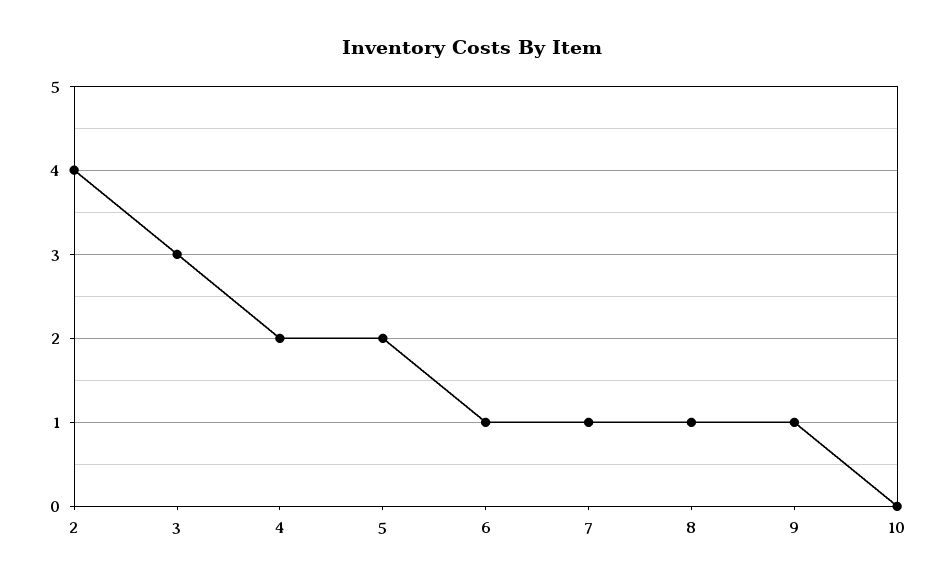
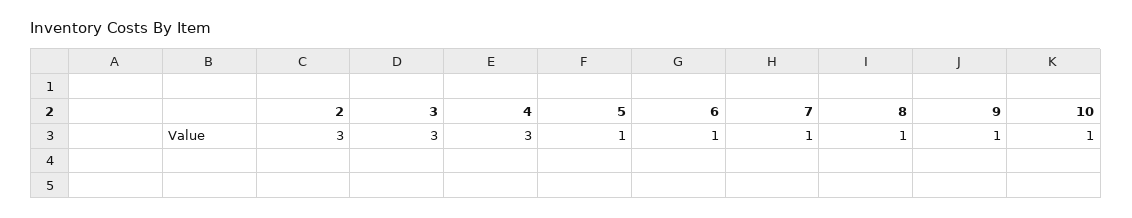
2: 4 -> 3
4: 2 -> 3
5: 2 -> 1
10: 0 -> 1

